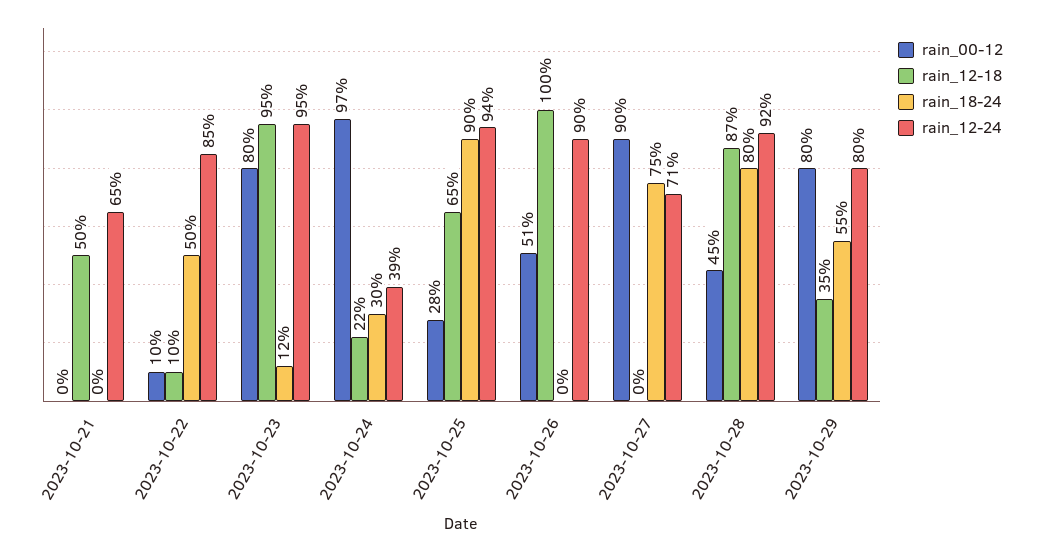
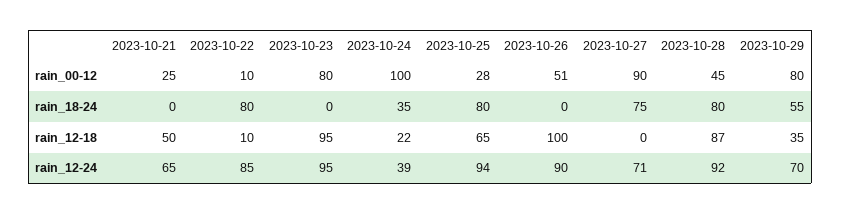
rain_00-12, 2023-10-21: 0 -> 25
rain_18-24, 2023-10-22: 50 -> 80
rain_18-24, 2023-10-23: 12 -> 0
rain_00-12, 2023-10-24: 97 -> 100
rain_18-24, 2023-10-24: 30 -> 35
rain_18-24, 2023-10-25: 90 -> 80
rain_12-24, 2023-10-29: 80 -> 70

